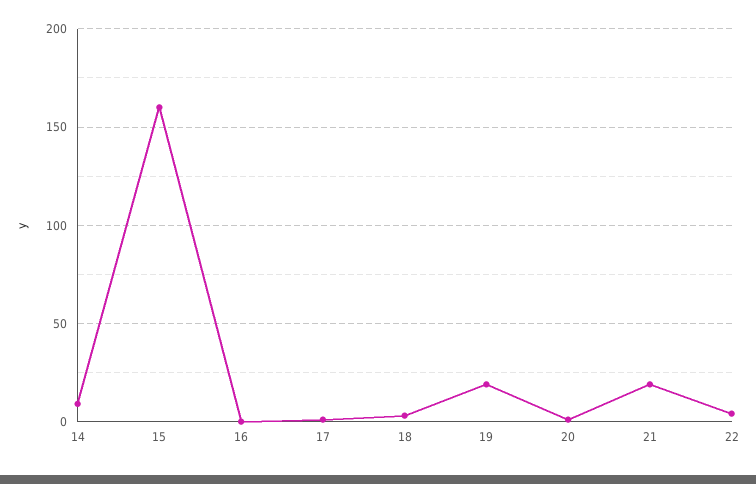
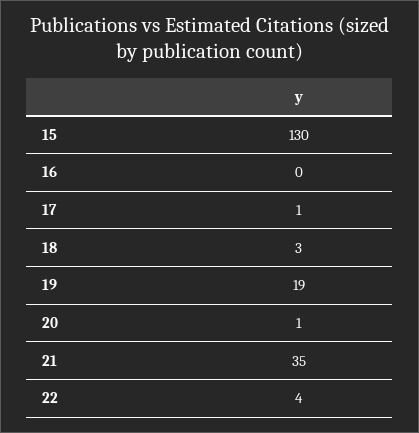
14: 10 -> none
15: 160 -> 130
21: 20 -> 35

